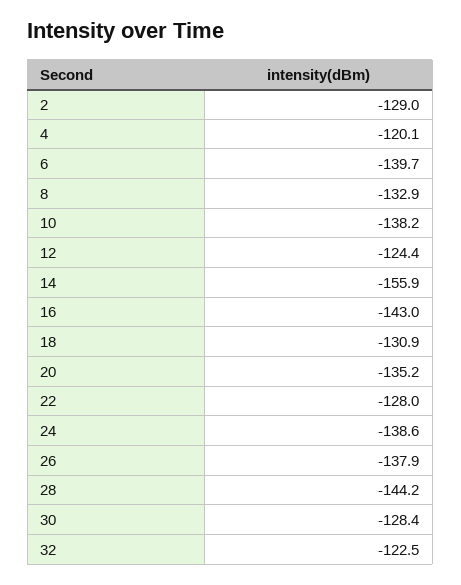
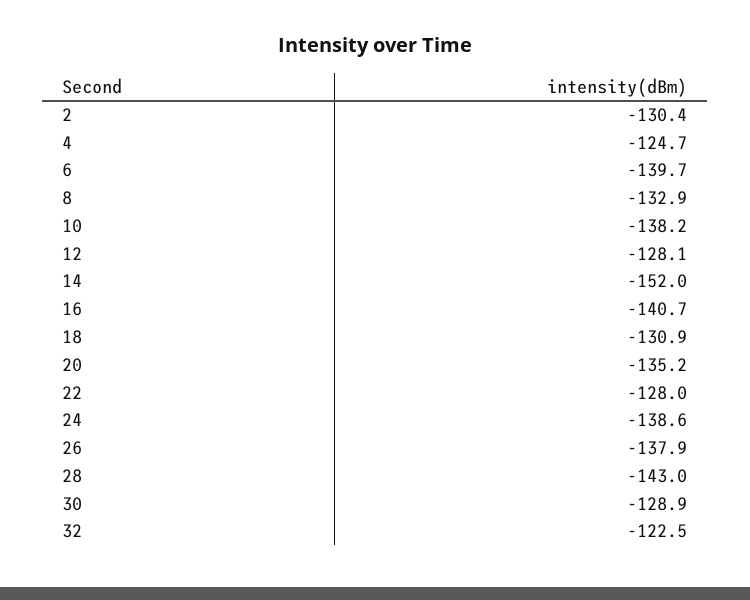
2: -129 -> -130.4
4: -120.1 -> -124.7
12: -124.4 -> -128.1
14: -155.9 -> -152
16: -143 -> -140.7
28: -144.2 -> -143
30: -128.4 -> -128.9

